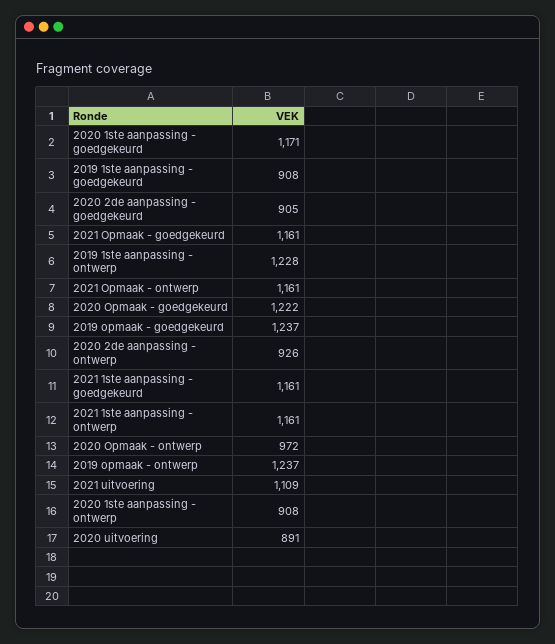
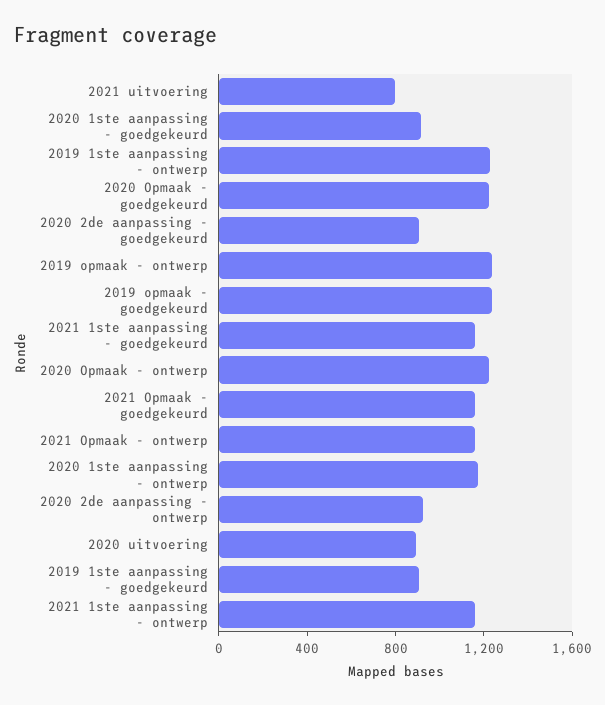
2020 1ste aanpassing - goedgekeurd: 1171 -> 900
2020 Opmaak - ontwerp: 972 -> 1200
2021 uitvoering: 1109 -> 800
2020 1ste aanpassing - ontwerp: 908 -> 1200

